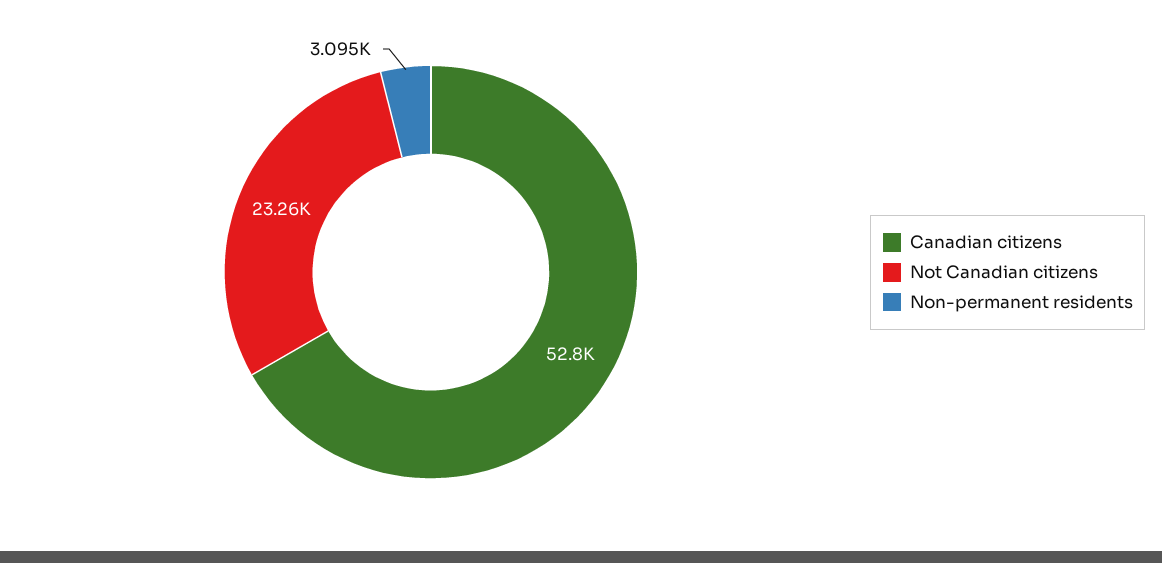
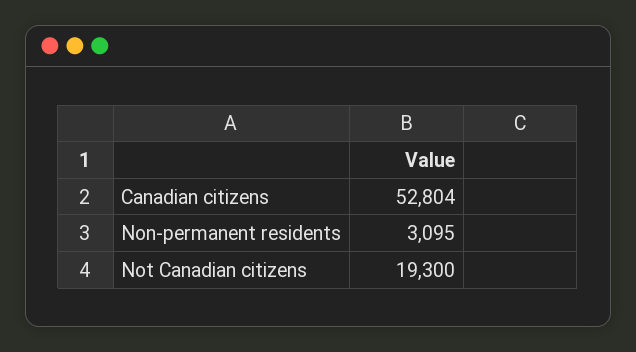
Not Canadian citizens: 23260 -> 19300

